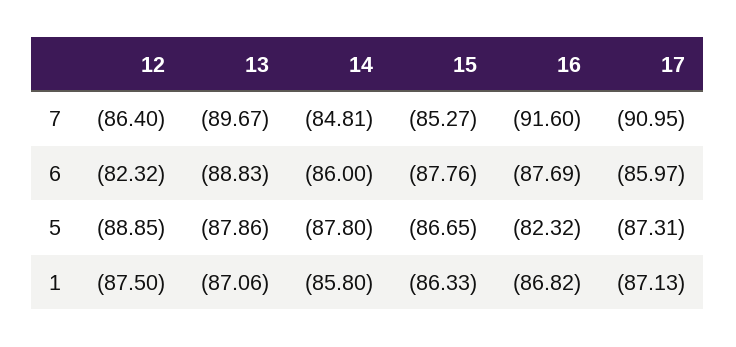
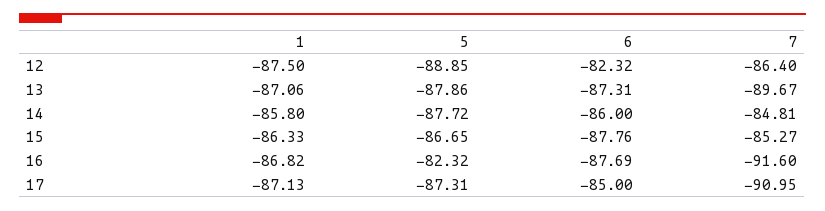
13, 6: -88.83 -> -87.31
17, 6: -85.97 -> -85
14, 5: -87.8 -> -87.72

